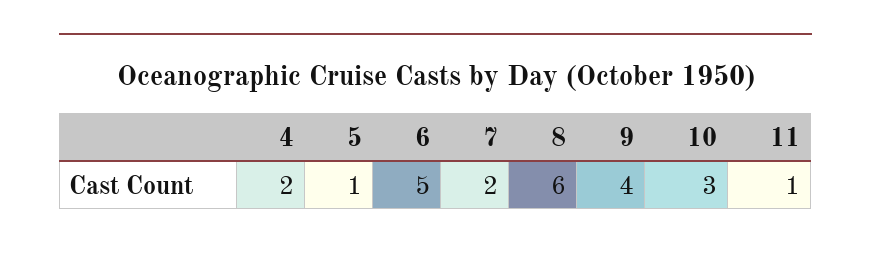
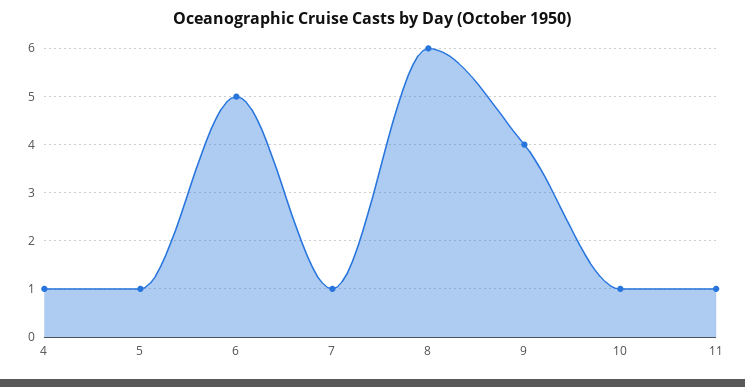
4: 2 -> 1
7: 2 -> 1
10: 3 -> 1

